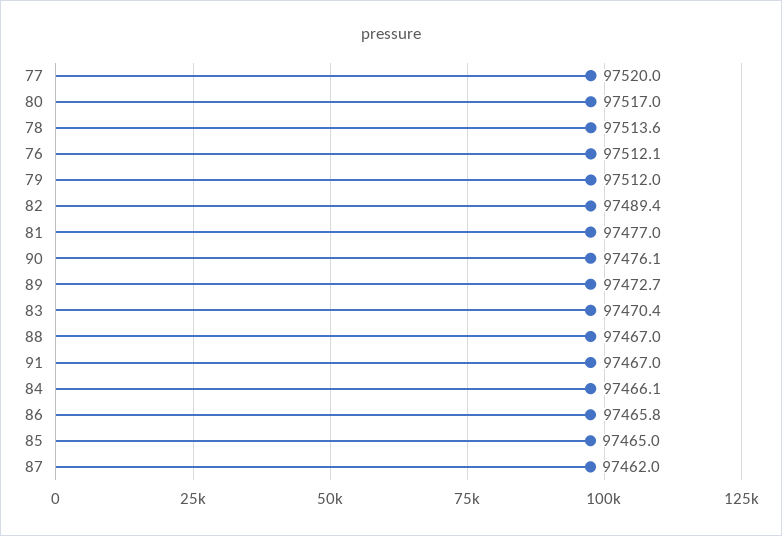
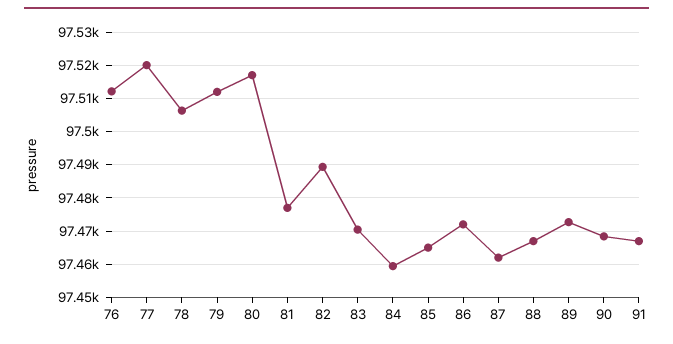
78: 97513.6 -> 97506
90: 97476.1 -> 97468
84: 97466.1 -> 97460
86: 97465.8 -> 97472

